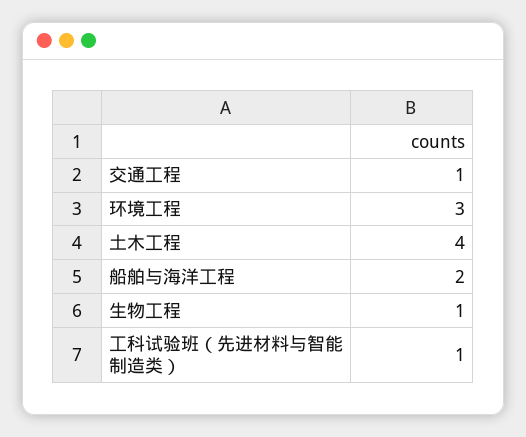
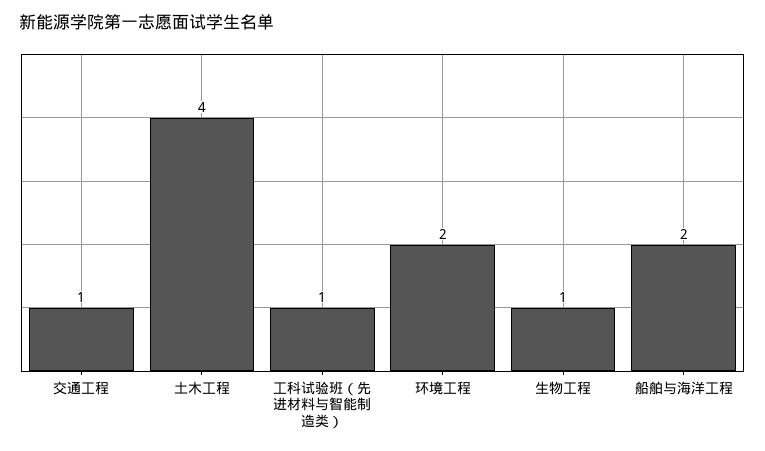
环境工程: 3 -> 2

